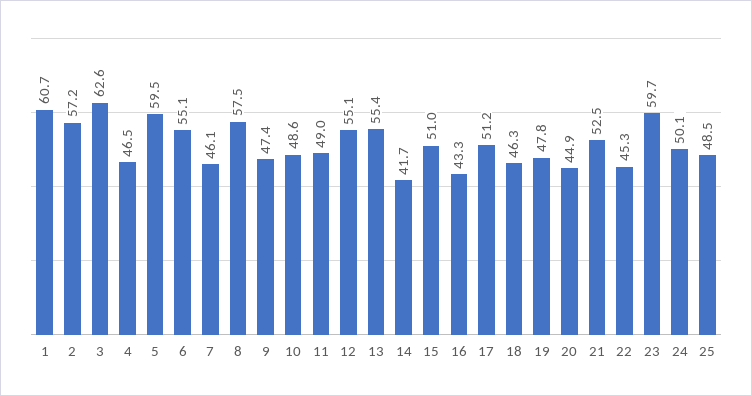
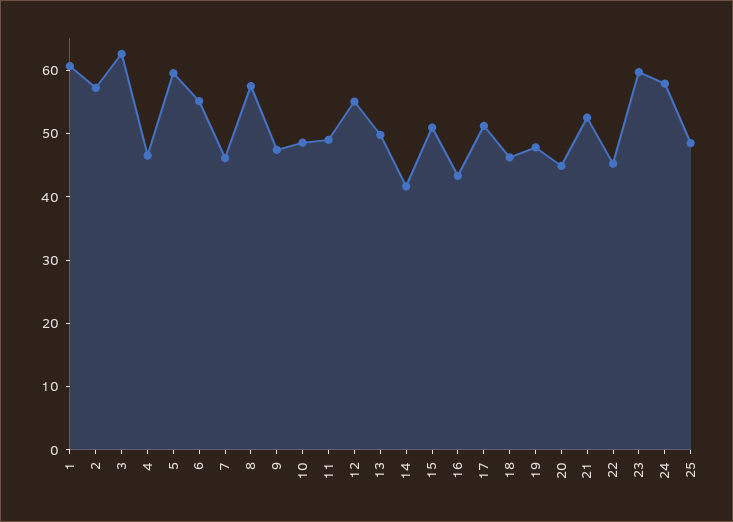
13: 55.4 -> 50
24: 50.1 -> 58

